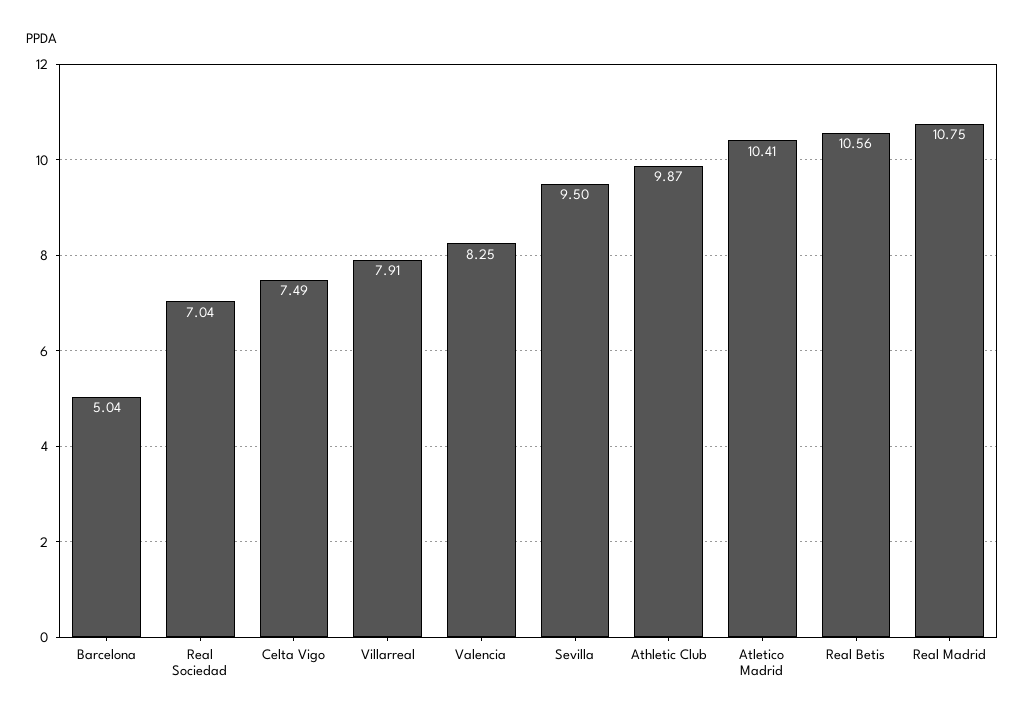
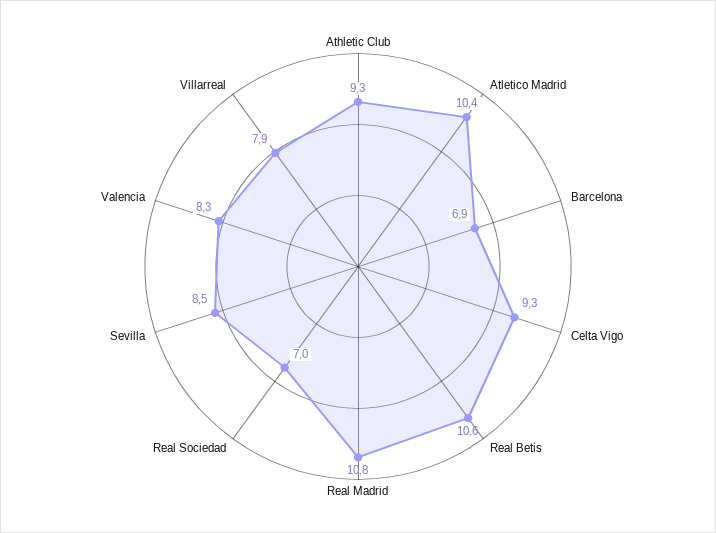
Barcelona: 5.04 -> 6.9
Celta Vigo: 7.49 -> 9.3
Sevilla: 9.5 -> 8.5
Athletic Club: 9.87 -> 9.3

